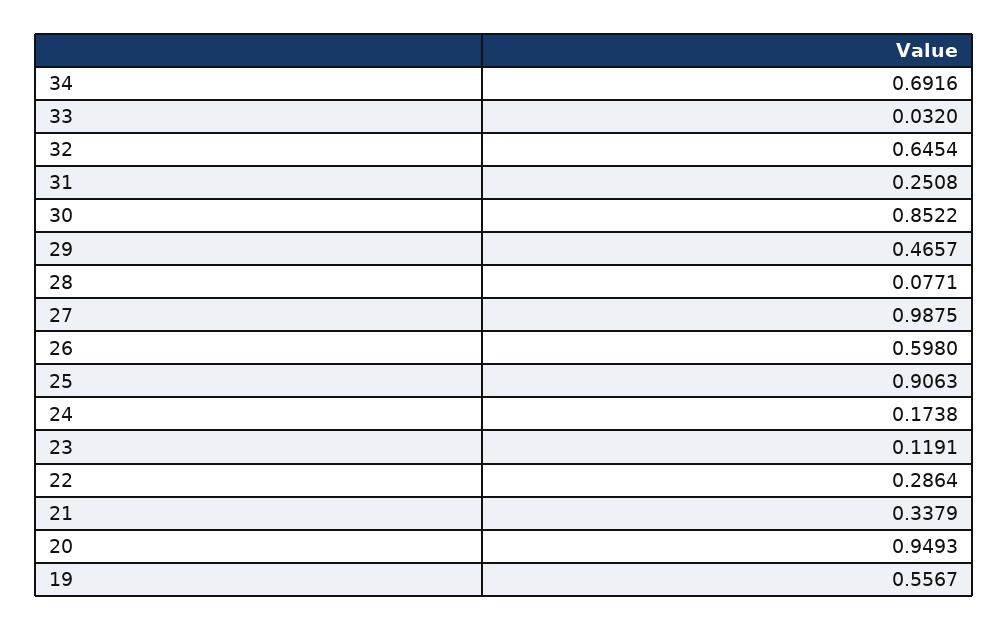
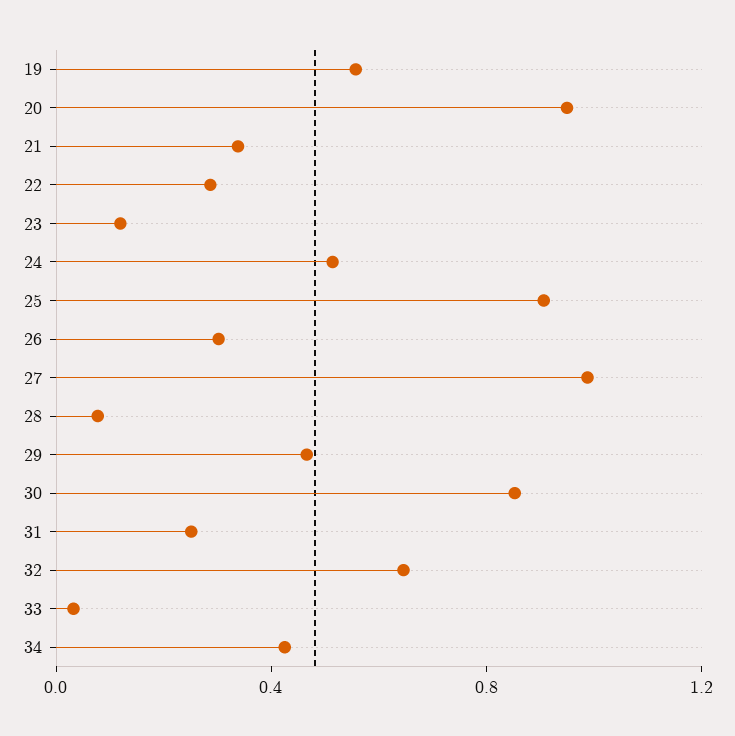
34: 0.6916 -> 0.4
26: 0.598 -> 0.3
24: 0.1738 -> 0.5

